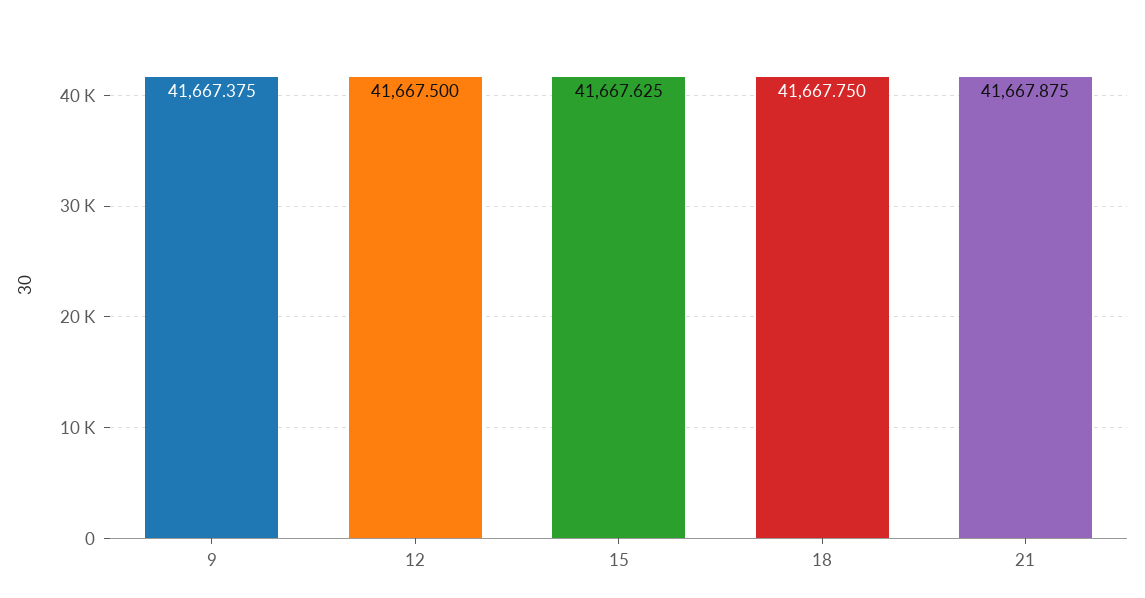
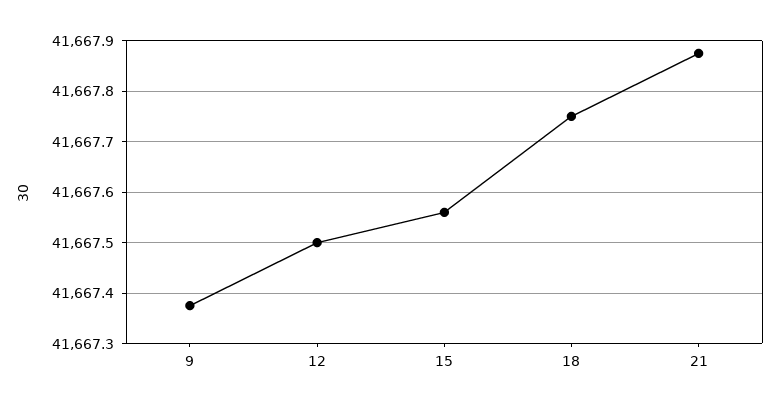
15: 41667.625 -> 41667.56

